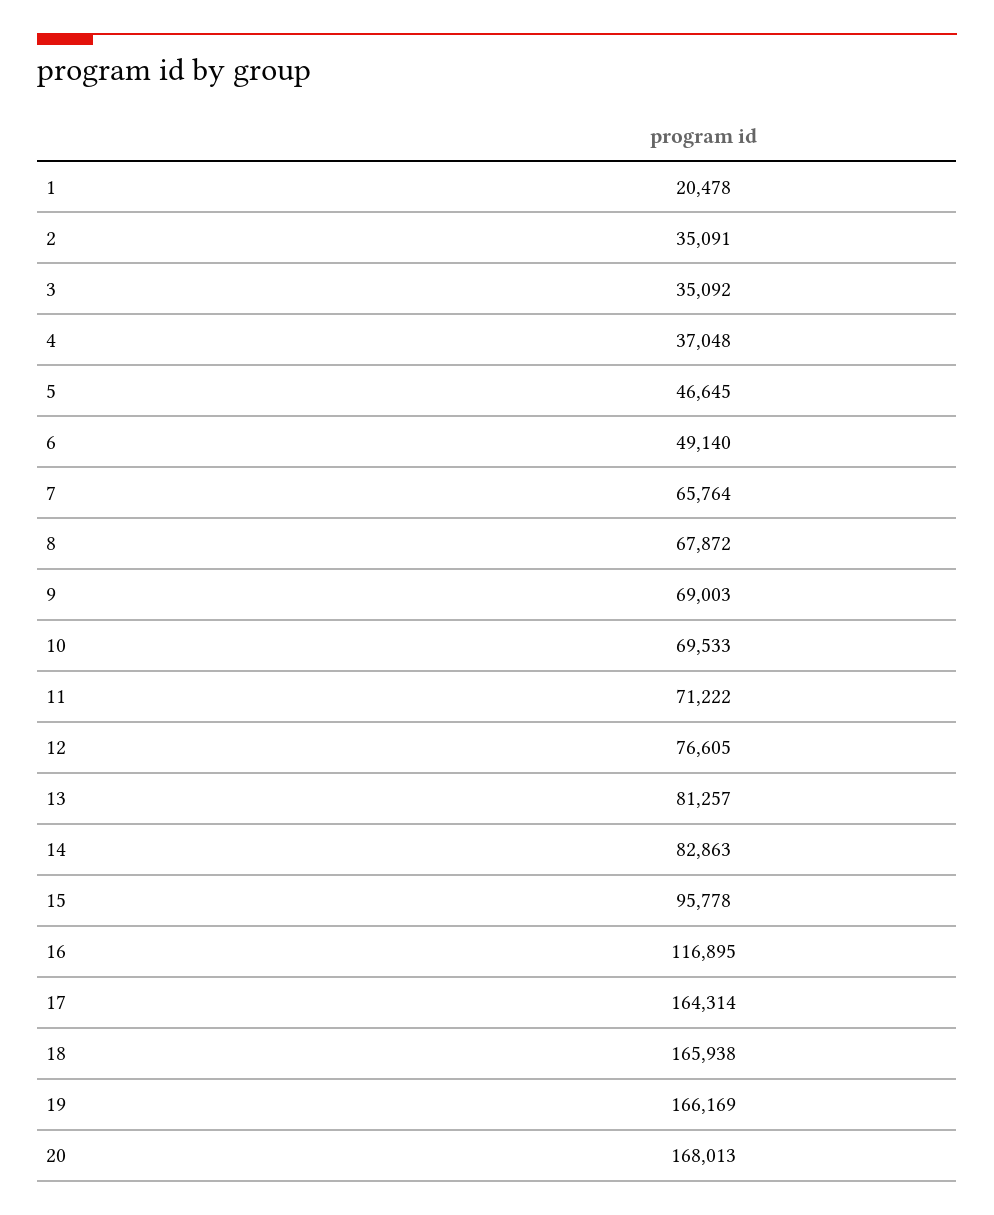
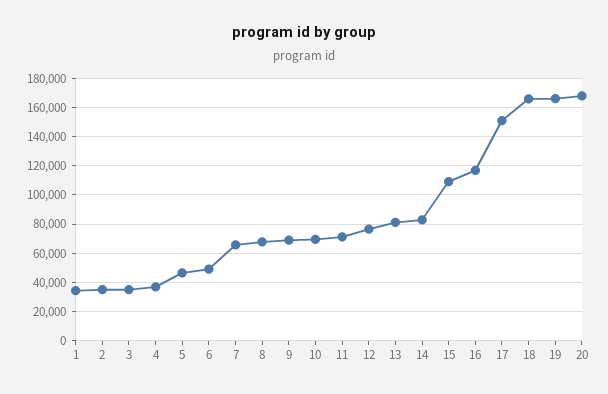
1: 20478 -> 35000
15: 95778 -> 110000
17: 164314 -> 150000

